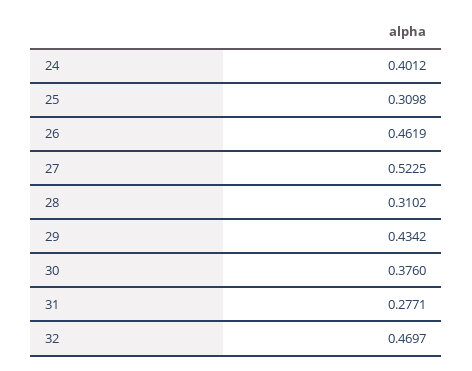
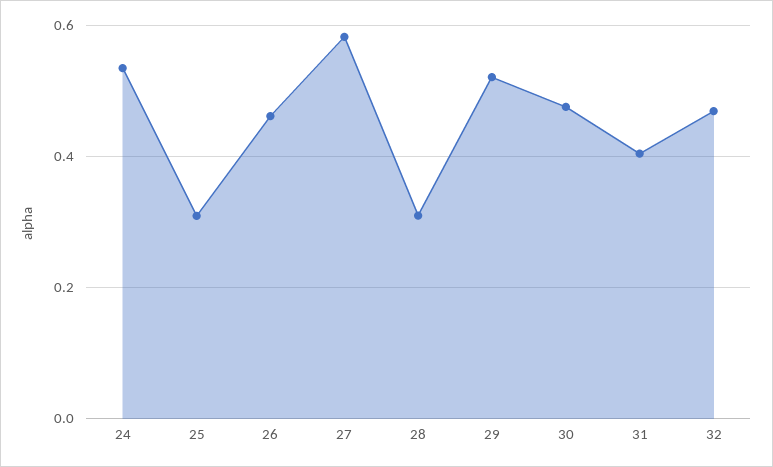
24: 0.4012 -> 0.54
27: 0.5225 -> 0.58
29: 0.4342 -> 0.52
30: 0.376 -> 0.48
31: 0.2771 -> 0.4

